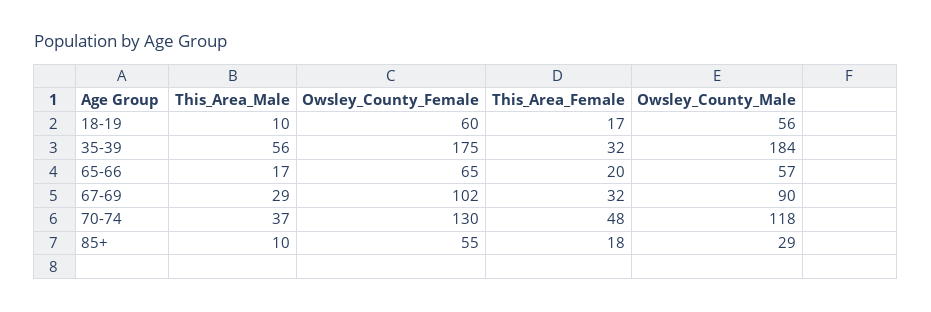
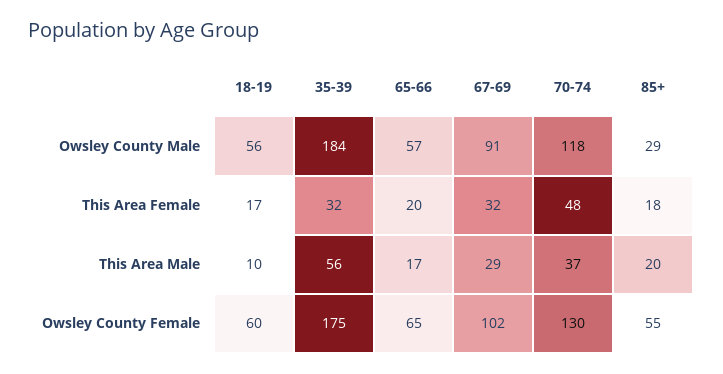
Owsley_County_Male, 67-69: 90 -> 91
This_Area_Male, 85+: 10 -> 20

